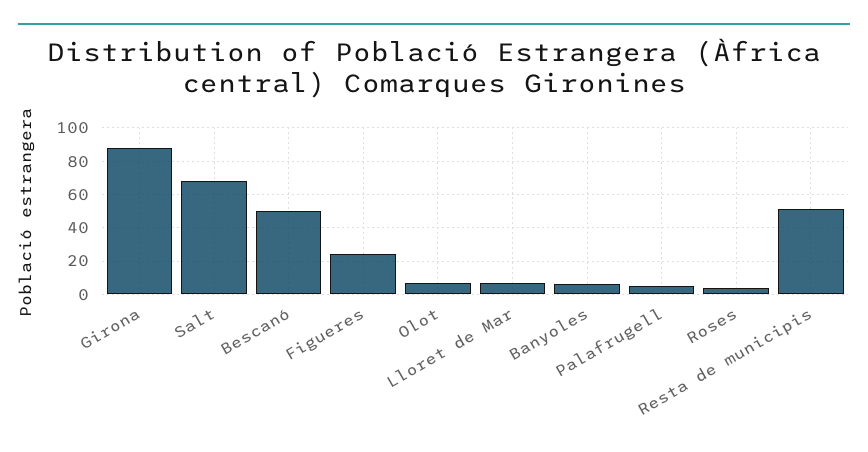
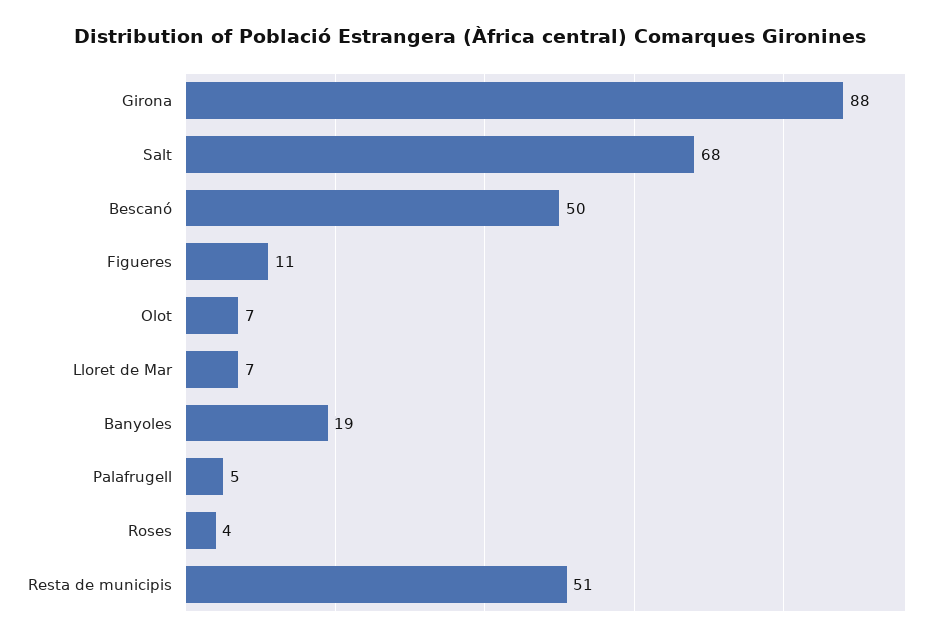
Figueres: 25 -> 11
Banyoles: 5 -> 19

